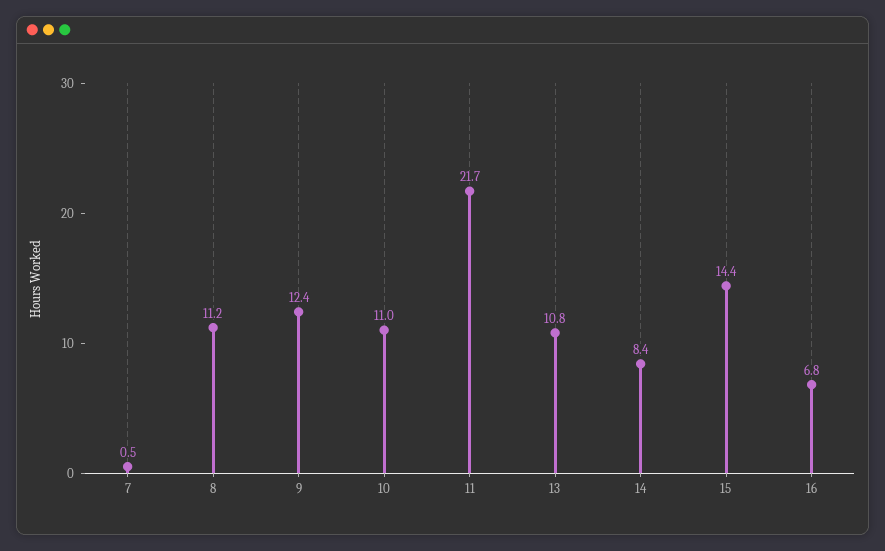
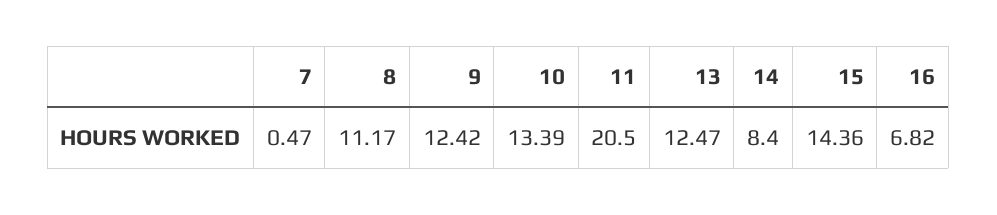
10: 11 -> 13.39
11: 21.7 -> 20.5
13: 10.8 -> 12.47

